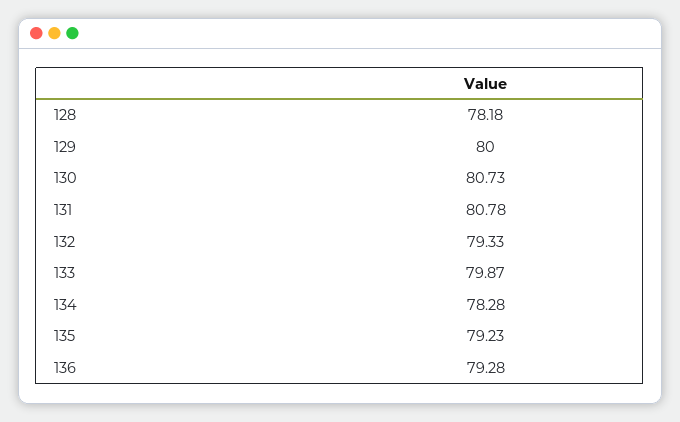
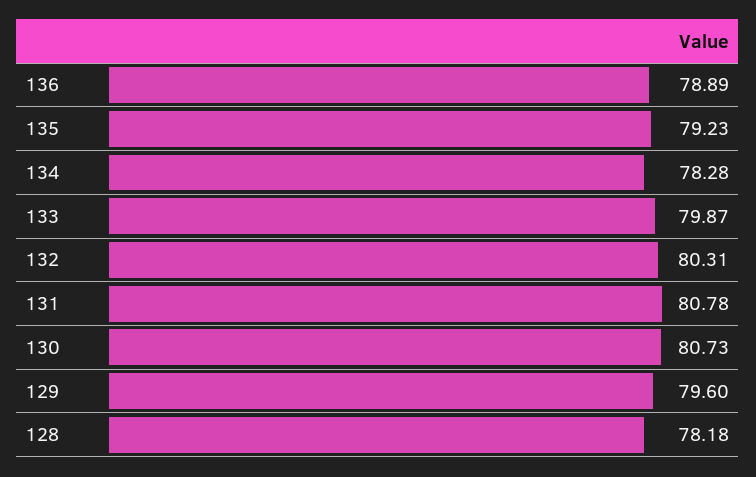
129: 80 -> 79.6
132: 79.33 -> 80.31
136: 79.28 -> 78.89

